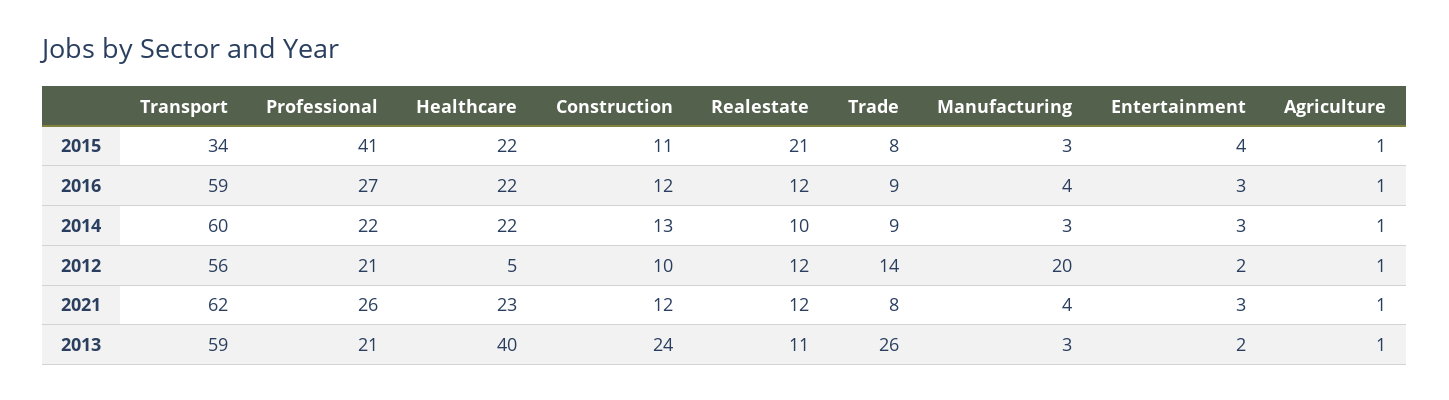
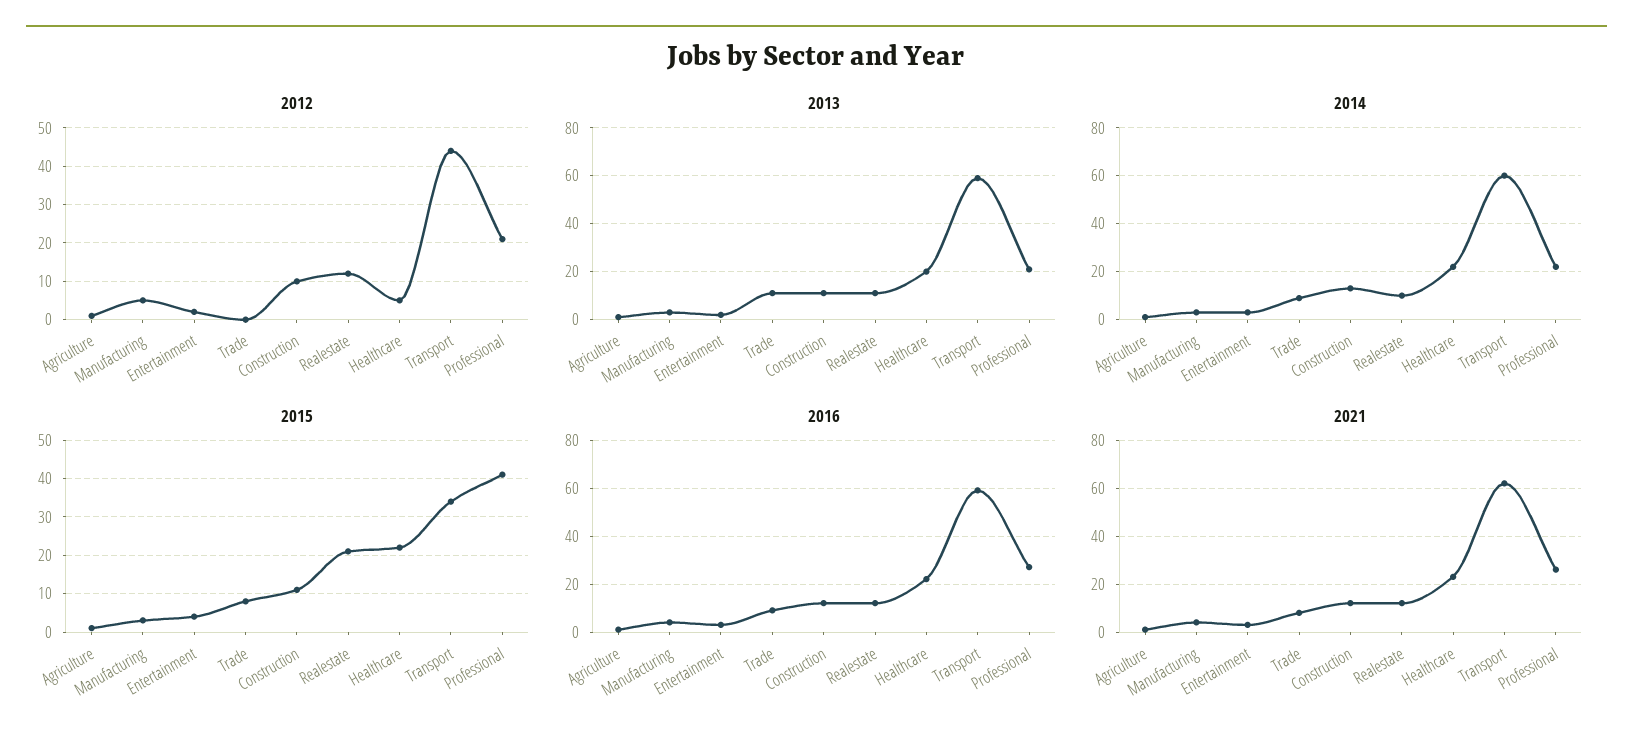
2012, Transport: 56 -> 45
2012, Trade: 14 -> 0
2012, Manufacturing: 20 -> 5
2013, Healthcare: 40 -> 20
2013, Construction: 24 -> 10
2013, Trade: 26 -> 10

